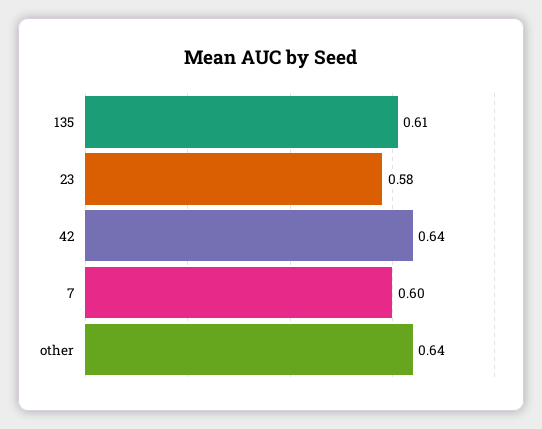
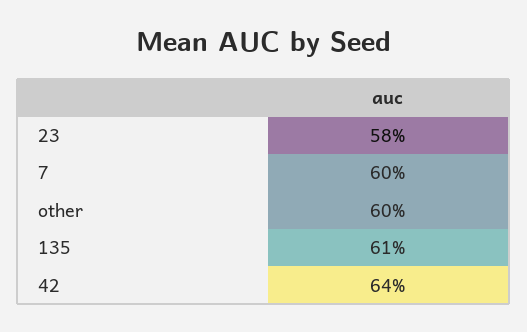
other: 0.64 -> 0.6

